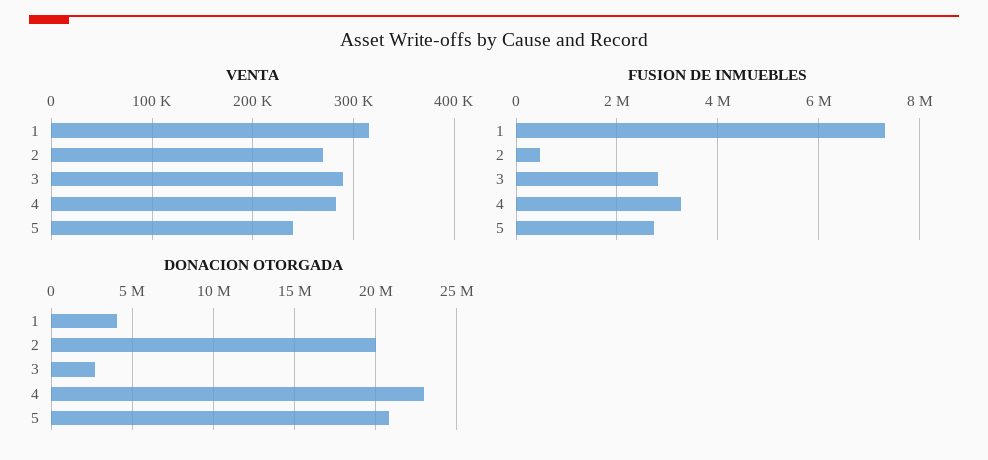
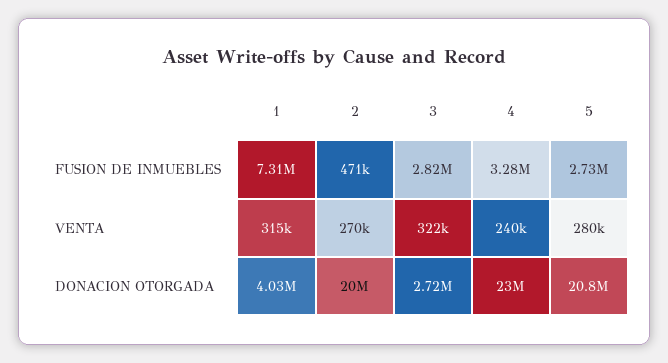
VENTA, 3: 290000 -> 322000
VENTA, 4: 280000 -> 240000
VENTA, 5: 240000 -> 280000

